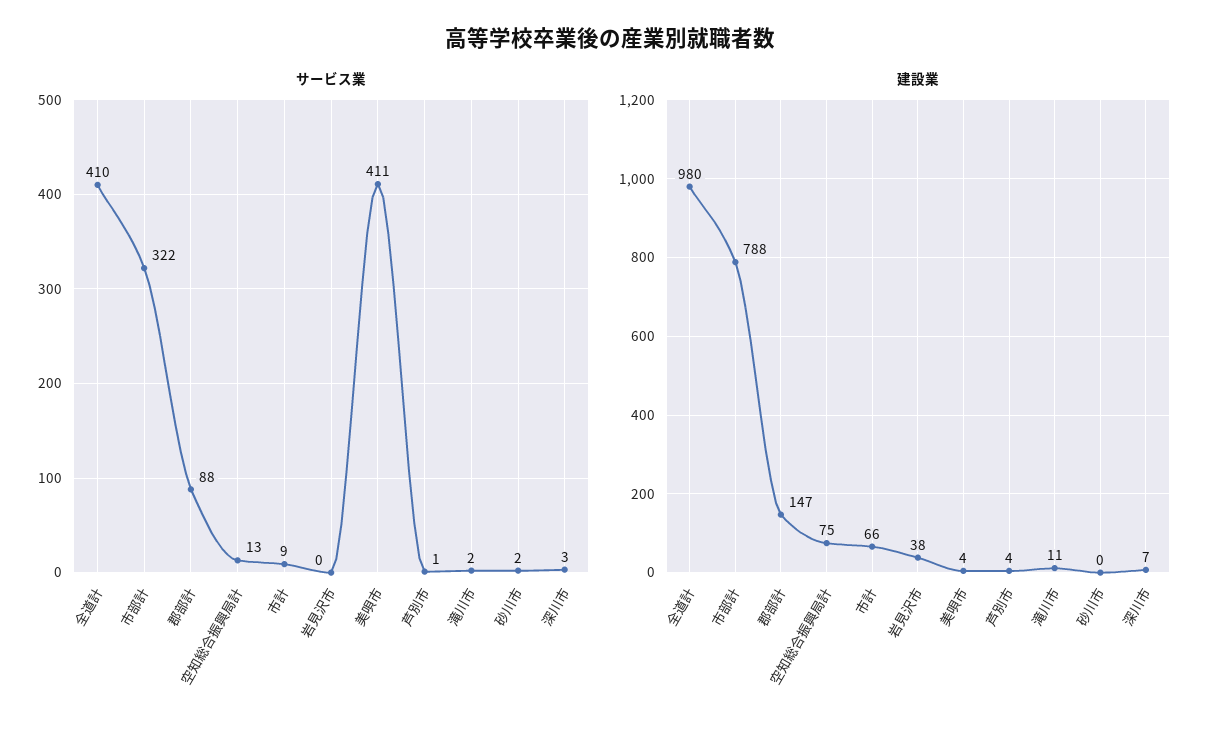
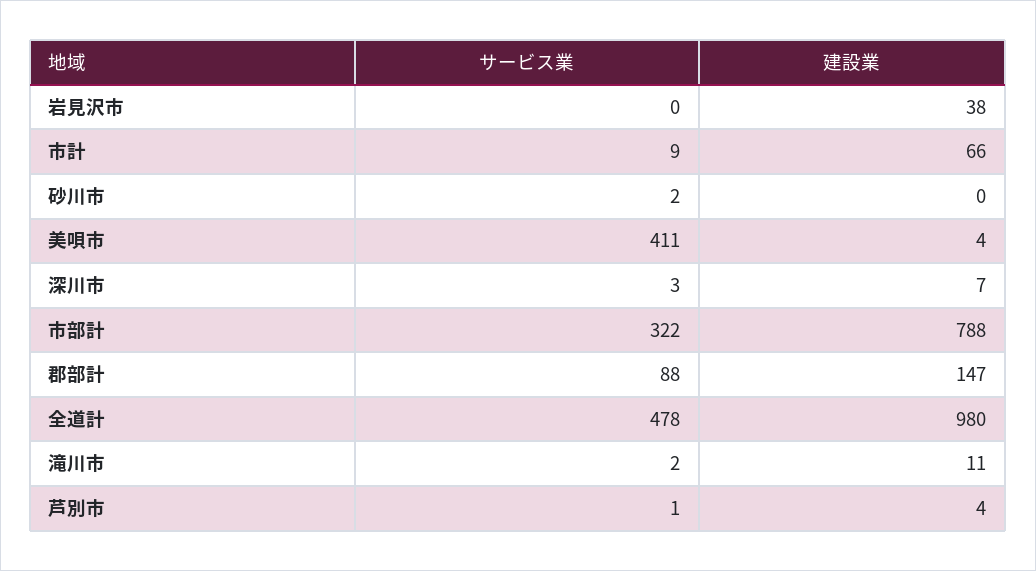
サービス業, 全道計: 410 -> 478
サービス業, 空知総合振興局計: 13 -> none
建設業, 空知総合振興局計: 75 -> none

